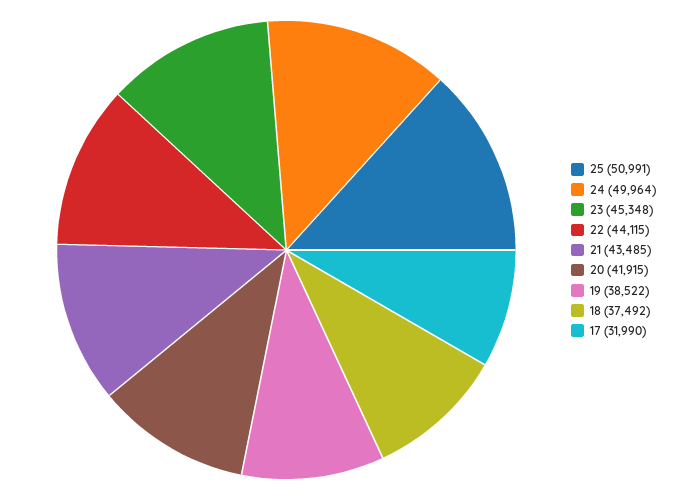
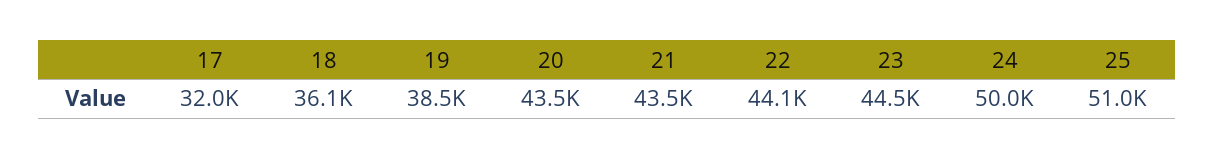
23: 45348 -> 44500
20: 41915 -> 43500
18: 37492 -> 36100

